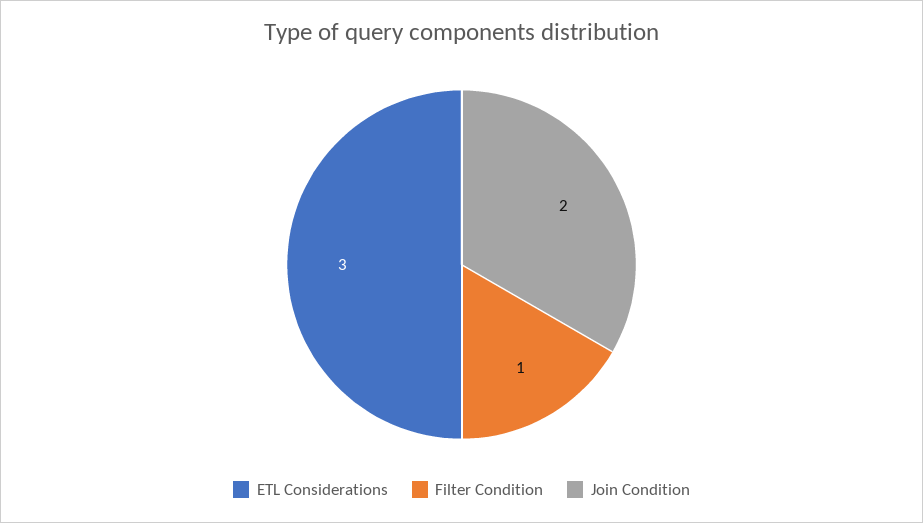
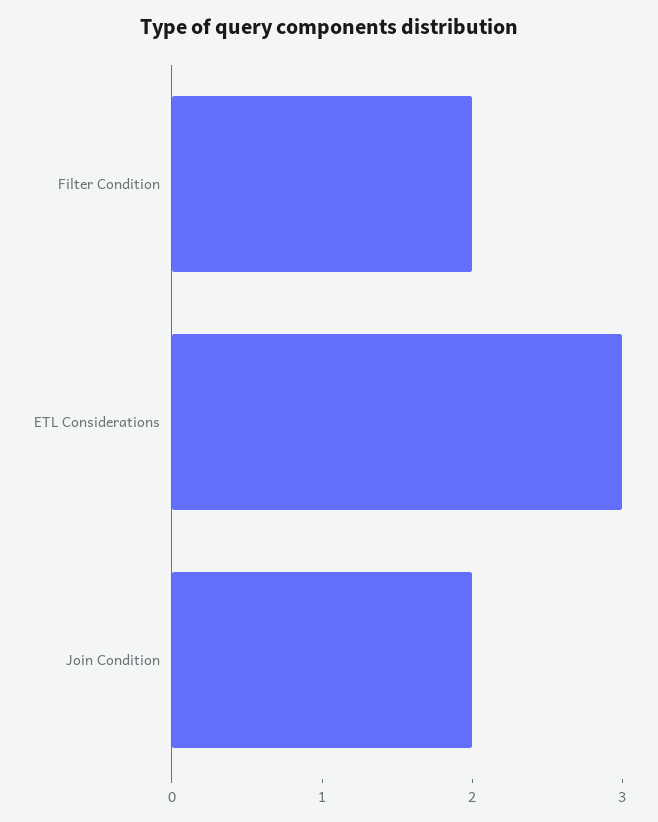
Filter Condition: 1 -> 2

